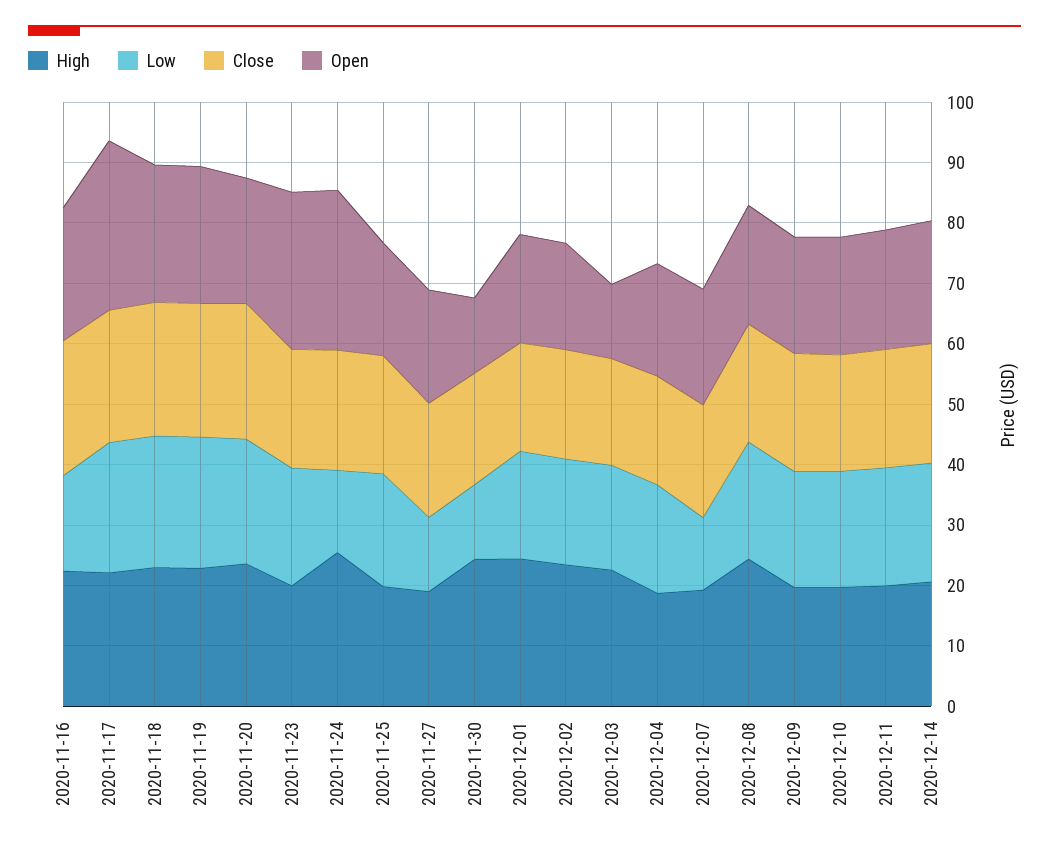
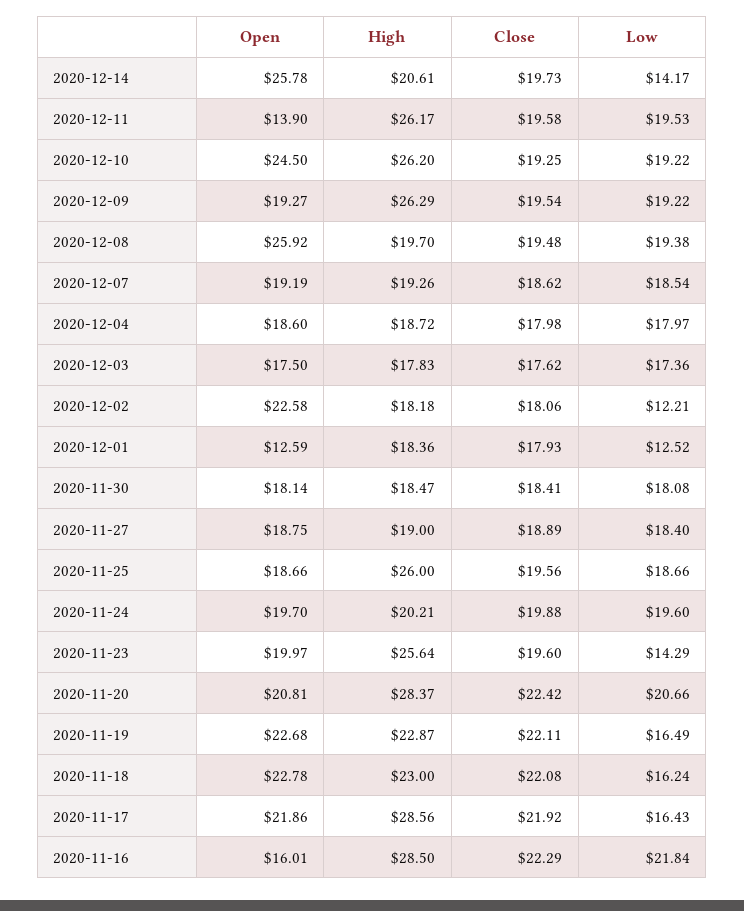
High, 2020-11-16: 22 -> 28.5
Low, 2020-11-16: 16 -> 21.84
Open, 2020-11-16: 22 -> 16.01
High, 2020-11-17: 22 -> 28.56
Low, 2020-11-17: 22 -> 16.43
Open, 2020-11-17: 28 -> 21.86
Low, 2020-11-18: 22 -> 16.24
Low, 2020-11-19: 22 -> 16.49
High, 2020-11-20: 24 -> 28.37
High, 2020-11-23: 20 -> 25.64
Low, 2020-11-23: 20 -> 14.29
Open, 2020-11-23: 26 -> 19.97
High, 2020-11-24: 26 -> 20.21
Low, 2020-11-24: 14 -> 19.6
Open, 2020-11-24: 26 -> 19.7
High, 2020-11-25: 20 -> 26
Low, 2020-11-27: 12 -> 18.4
High, 2020-11-30: 24 -> 18.47
Low, 2020-11-30: 12 -> 18.08
Open, 2020-11-30: 12 -> 18.14
High, 2020-12-01: 24 -> 18.36
Low, 2020-12-01: 18 -> 12.52
Open, 2020-12-01: 18 -> 12.59
High, 2020-12-02: 24 -> 18.18
Low, 2020-12-02: 18 -> 12.21
Open, 2020-12-02: 18 -> 22.58
High, 2020-12-03: 22 -> 17.83
Open, 2020-12-03: 12 -> 17.5
Low, 2020-12-07: 12 -> 18.54
High, 2020-12-08: 24 -> 19.7
Open, 2020-12-08: 20 -> 25.92
High, 2020-12-09: 20 -> 26.29
High, 2020-12-10: 20 -> 26.2
Open, 2020-12-10: 20 -> 24.5
High, 2020-12-11: 20 -> 26.17
Open, 2020-12-11: 20 -> 13.9
Low, 2020-12-14: 20 -> 14.17
Open, 2020-12-14: 20 -> 25.78

